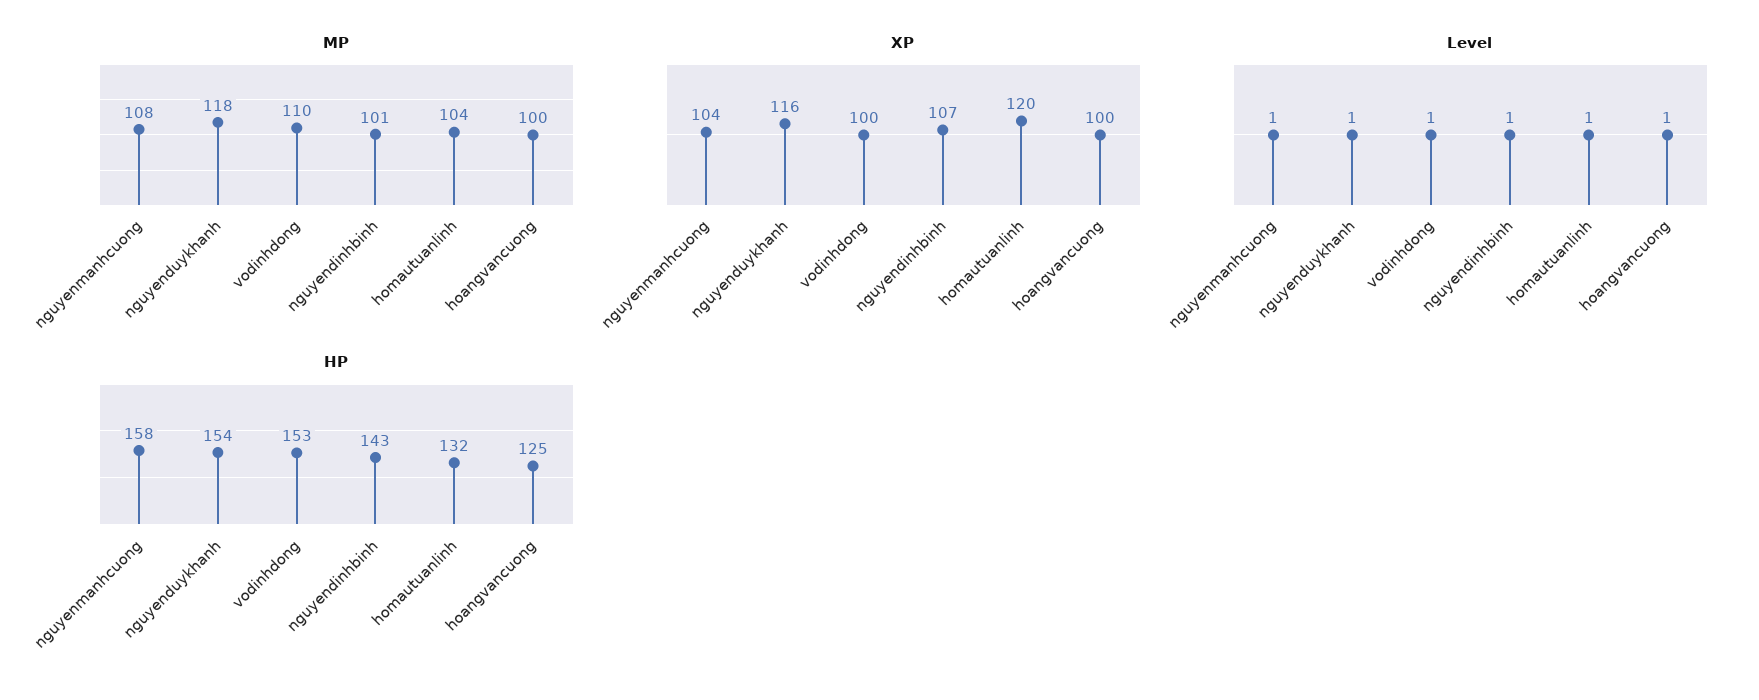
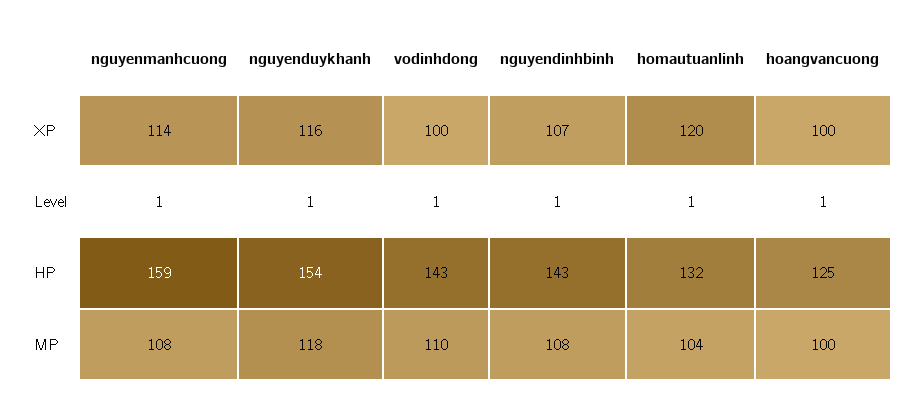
MP, nguyendinhbinh: 101 -> 108
XP, nguyenmanhcuong: 104 -> 114
HP, nguyenmanhcuong: 158 -> 159
HP, vodinhdong: 153 -> 143

